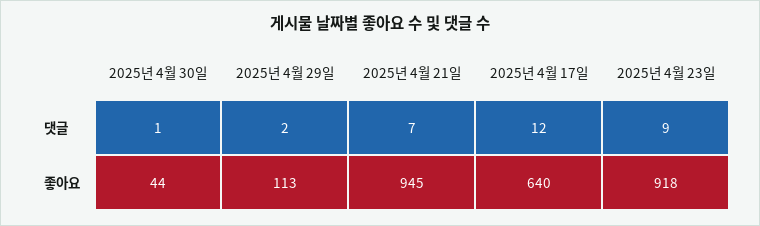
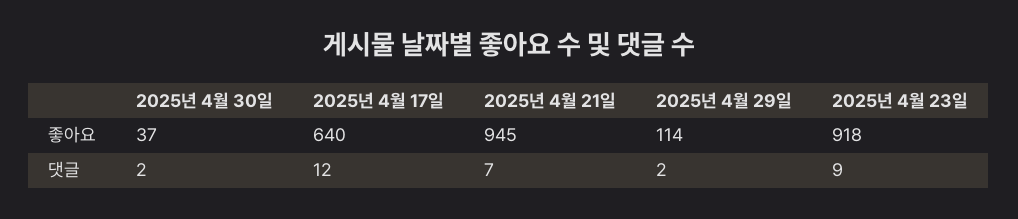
2025년 4월 30일, 댓글: 1 -> 2
2025년 4월 30일, 좋아요: 44 -> 37
2025년 4월 29일, 좋아요: 113 -> 114

